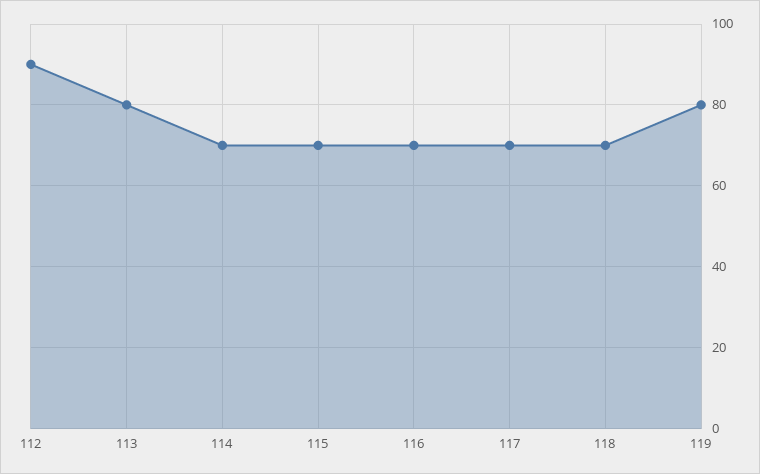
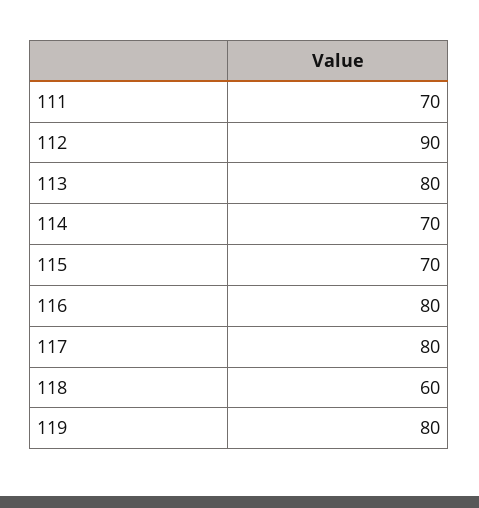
116: 70 -> 80
117: 70 -> 80
118: 70 -> 60
111: none -> 70

